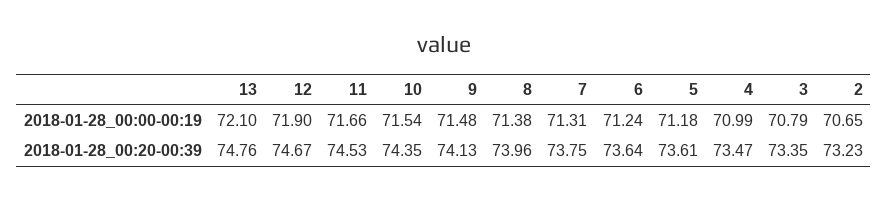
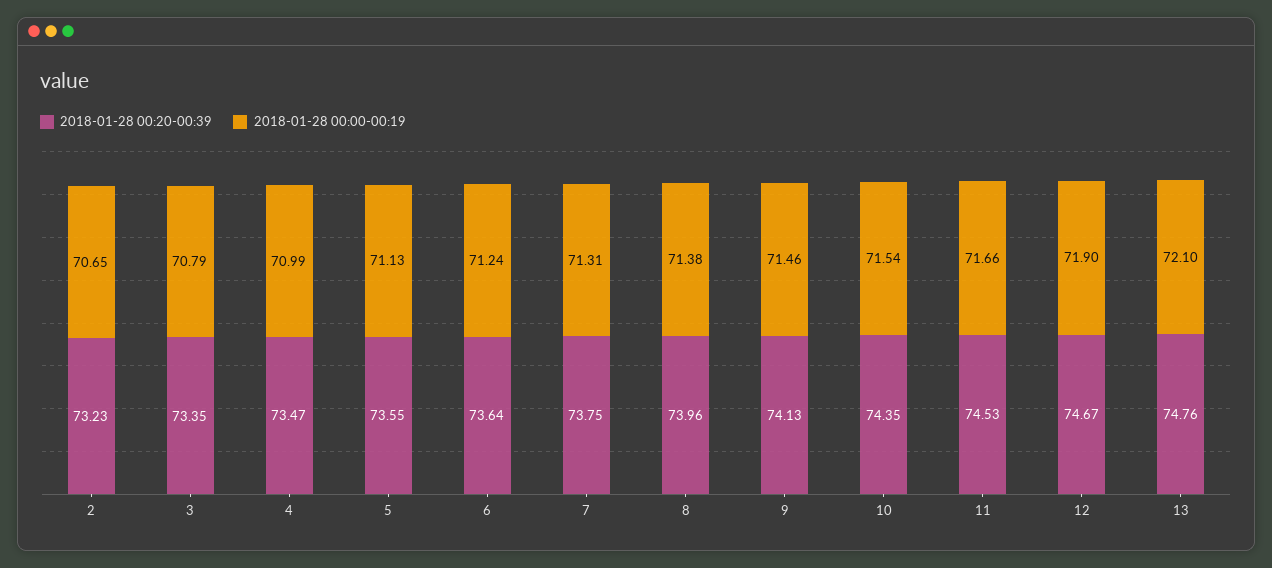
2018-01-28_00:00-00:19, 9: 71.48 -> 71.46
2018-01-28_00:00-00:19, 5: 71.18 -> 71.13
2018-01-28_00:20-00:39, 5: 73.61 -> 73.55

